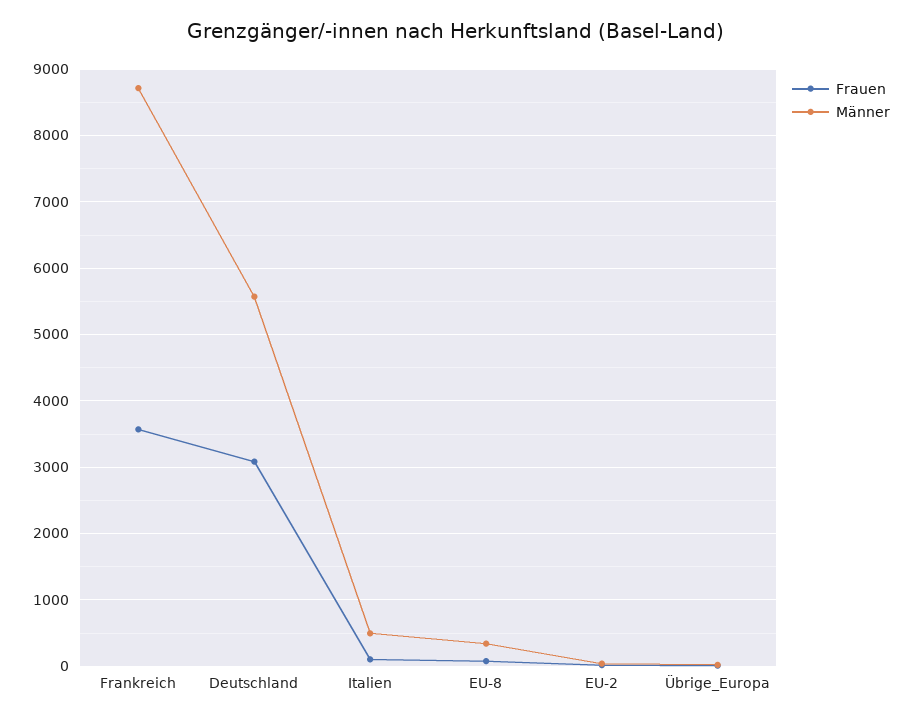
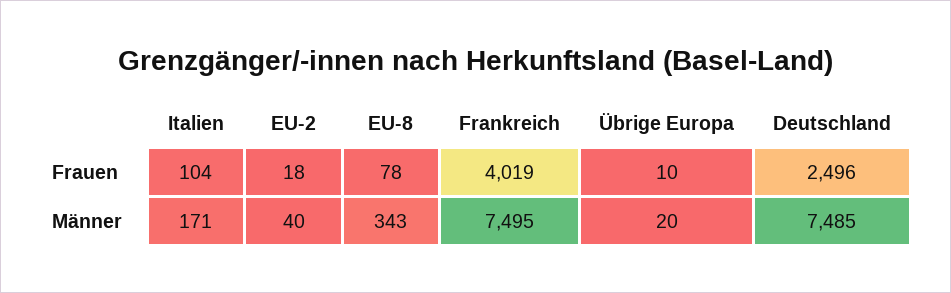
Frauen, Frankreich: 3600 -> 4019
Männer, Frankreich: 8700 -> 7495
Frauen, Deutschland: 3100 -> 2496
Männer, Deutschland: 5600 -> 7485
Männer, Italien: 500 -> 171

